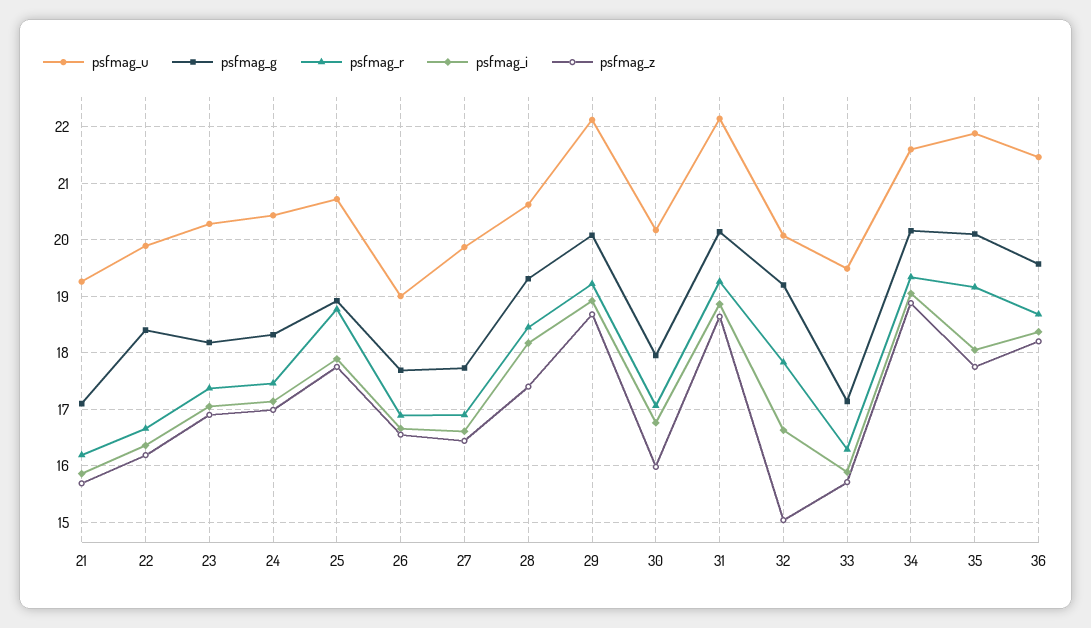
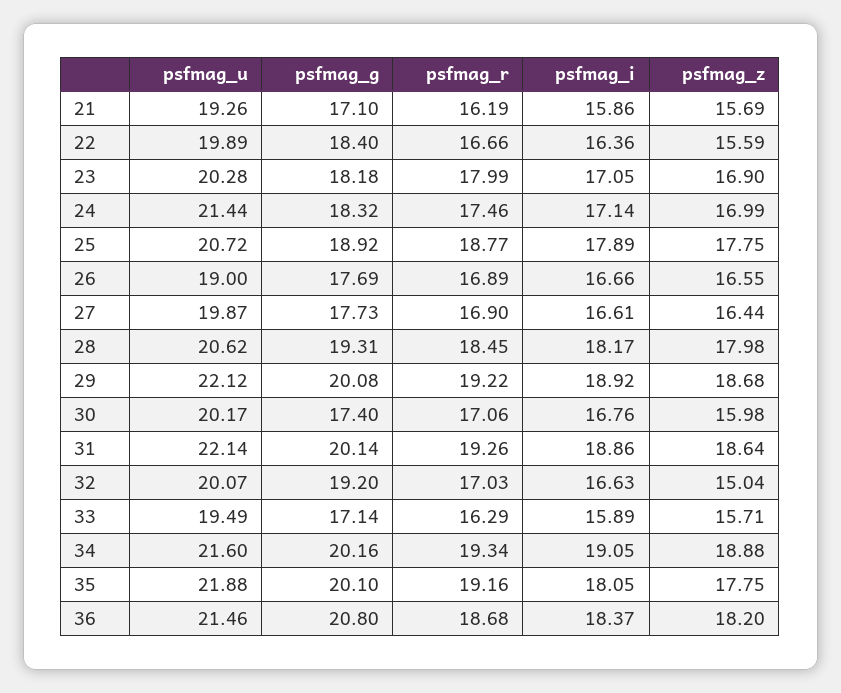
psfmag_z, 22: 16.2 -> 15.59
psfmag_r, 23: 17.4 -> 17.99
psfmag_u, 24: 20.4 -> 21.44
psfmag_z, 28: 17.4 -> 17.98
psfmag_g, 30: 18 -> 17.4
psfmag_r, 32: 17.8 -> 17.03
psfmag_g, 36: 19.6 -> 20.8

